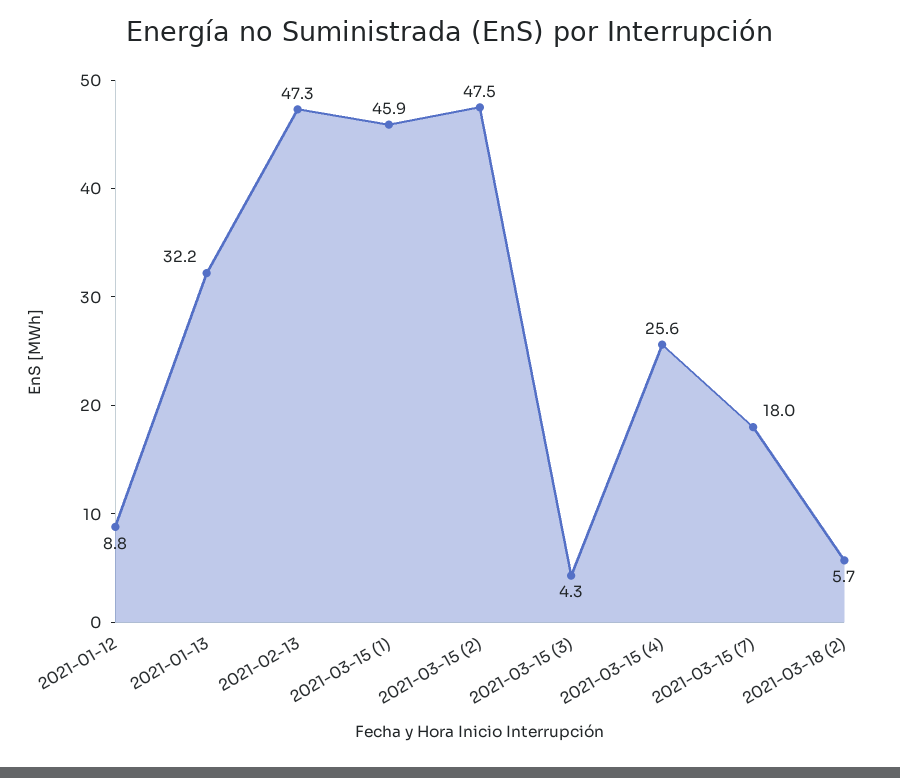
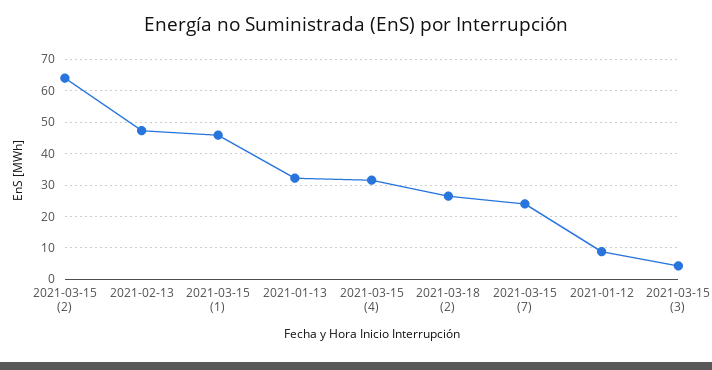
2021-03-15 (2): 47.5 -> 64
2021-03-15 (4): 25.6 -> 32
2021-03-15 (7): 18 -> 24
2021-03-18 (2): 5.7 -> 26

